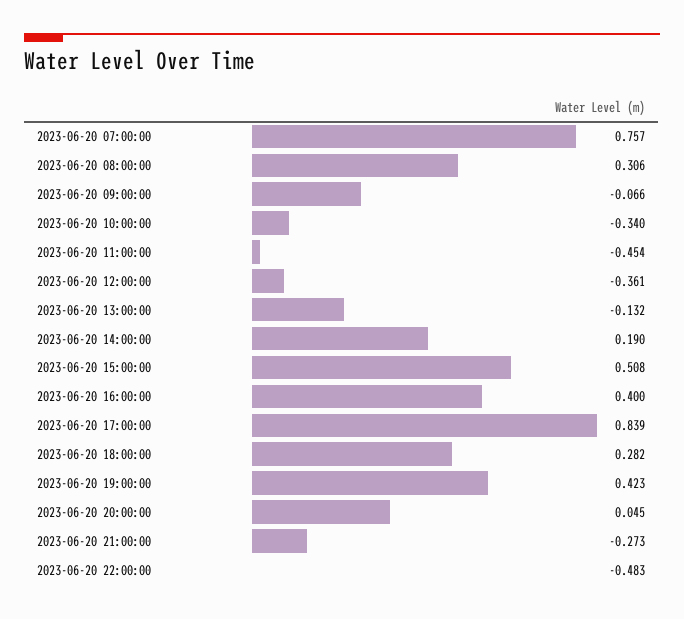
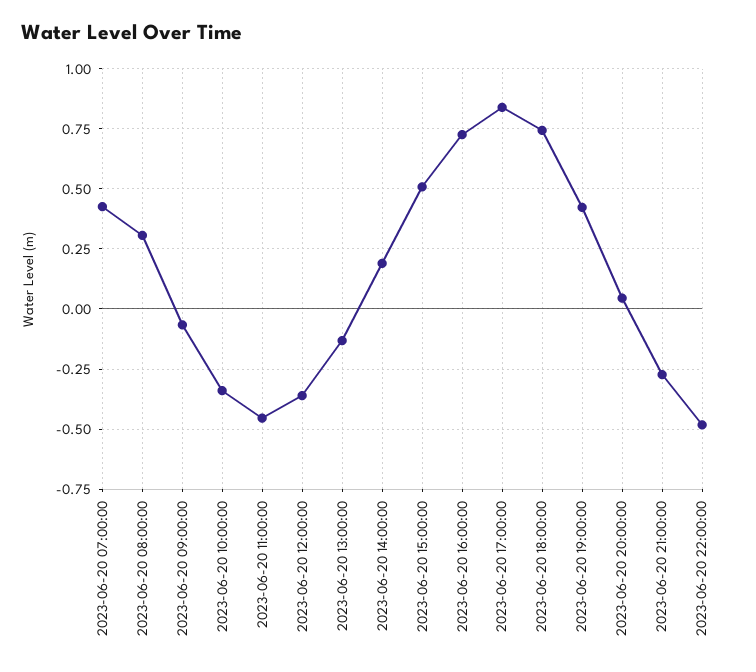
2023-06-20 07:00:00: 0.757 -> 0.425
2023-06-20 16:00:00: 0.4 -> 0.725
2023-06-20 18:00:00: 0.282 -> 0.75

